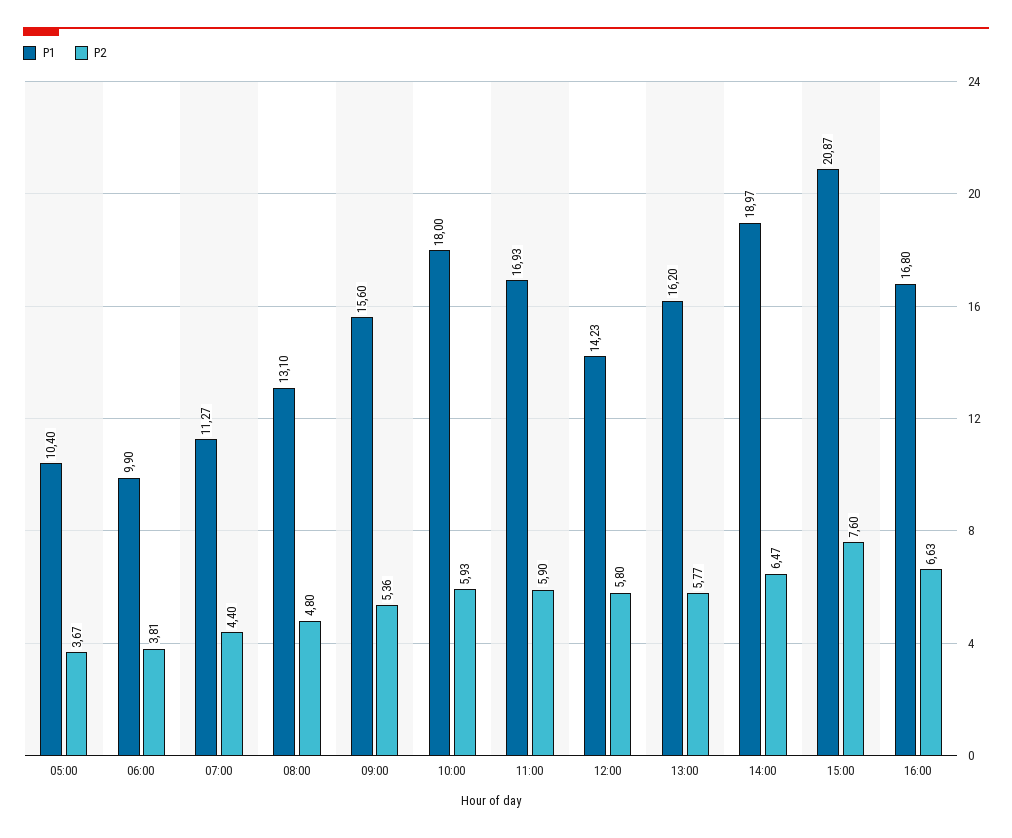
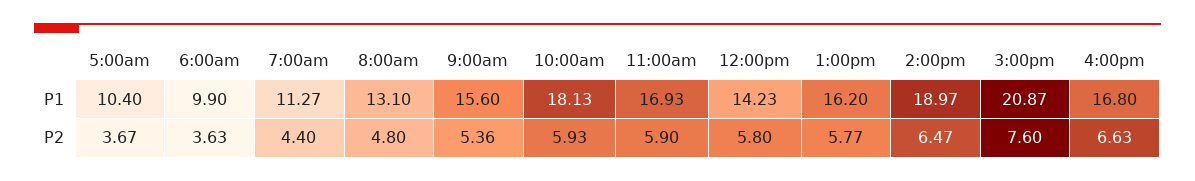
P2, 06:00: 3.81 -> 3.63
P1, 10:00: 18 -> 18.13

